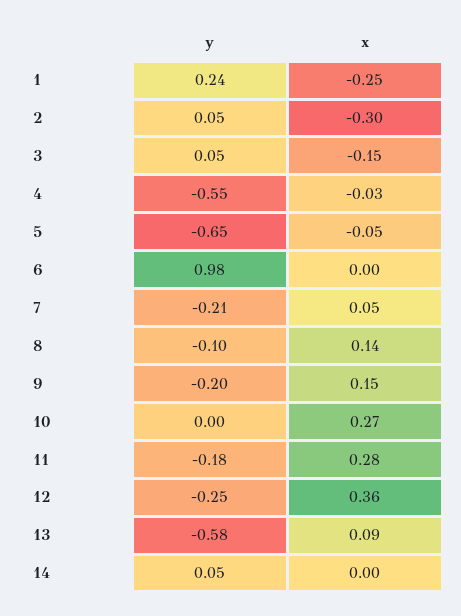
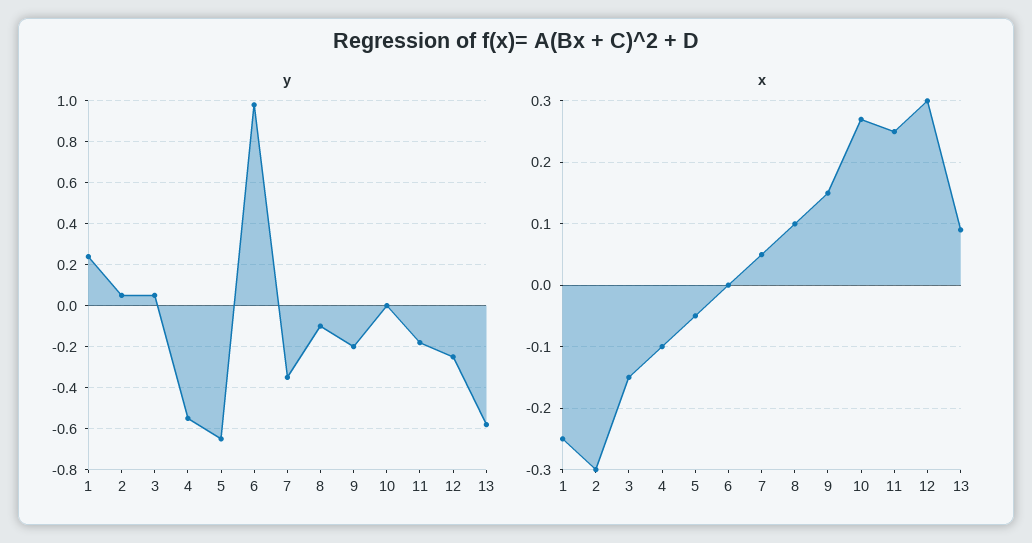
x, 4: -0.03 -> -0.1
y, 7: -0.21 -> -0.35
x, 8: 0.14 -> 0.1
x, 11: 0.28 -> 0.25
x, 12: 0.36 -> 0.3
y, 14: 0.05 -> none
x, 14: 0 -> none

